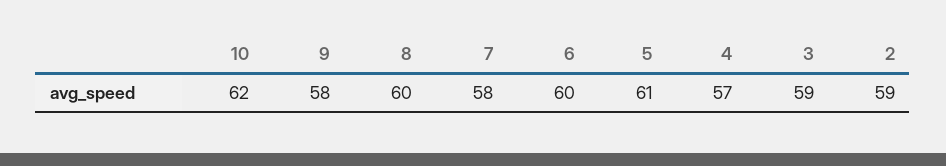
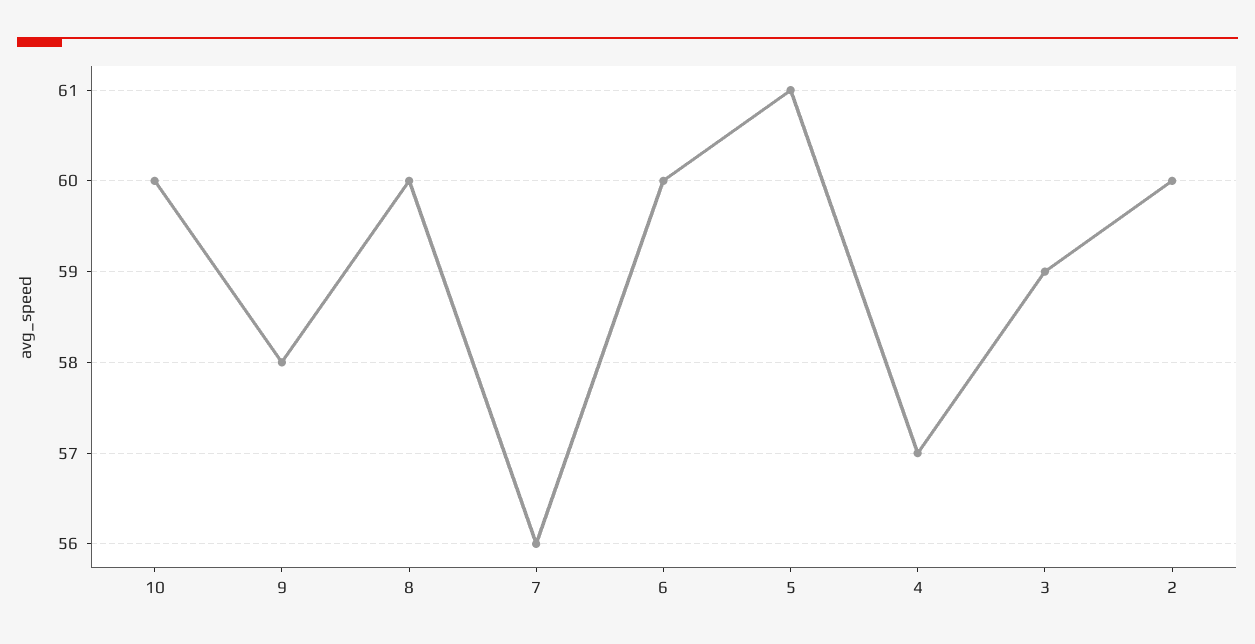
10: 62 -> 60
7: 58 -> 56
2: 59 -> 60

